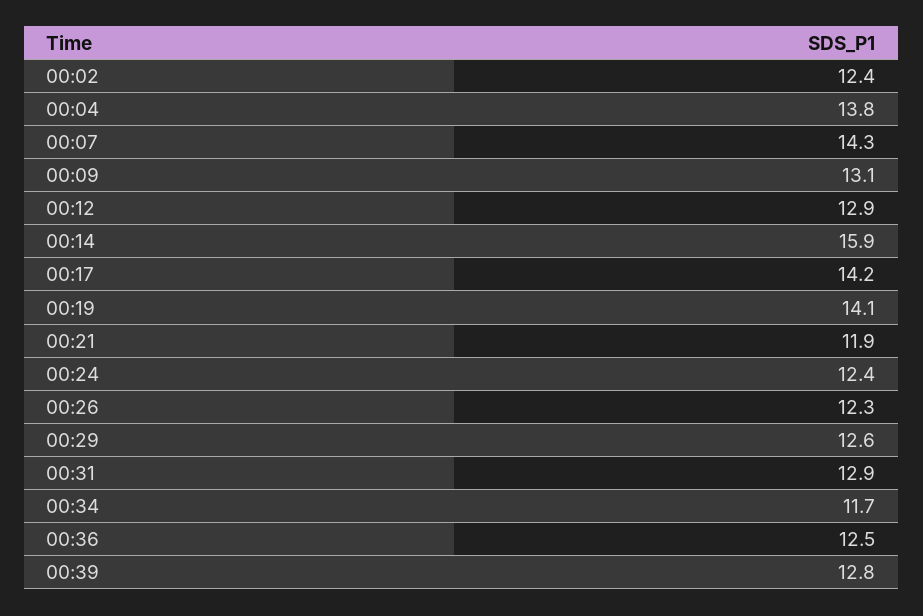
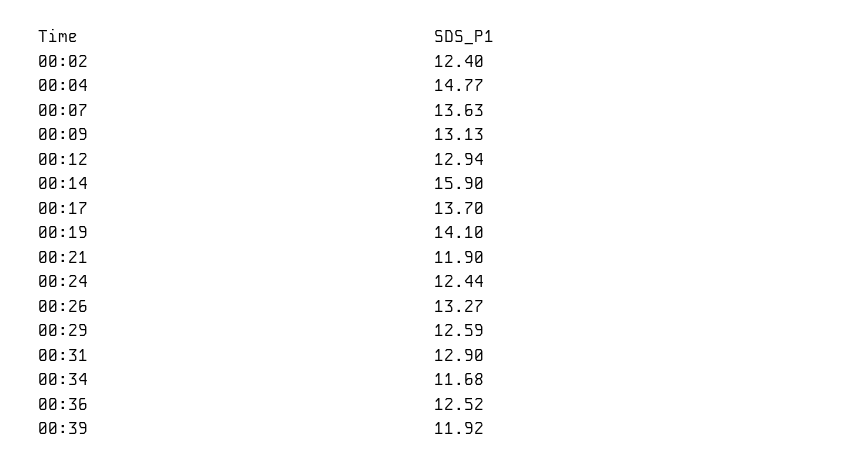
00:04: 13.8 -> 14.77
00:07: 14.3 -> 13.63
00:17: 14.2 -> 13.7
00:26: 12.3 -> 13.27
00:39: 12.8 -> 11.92

